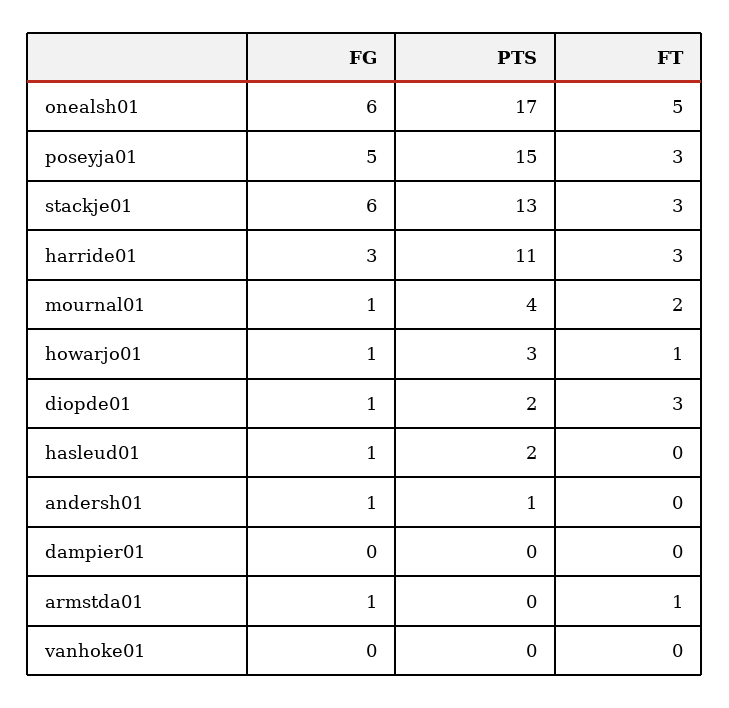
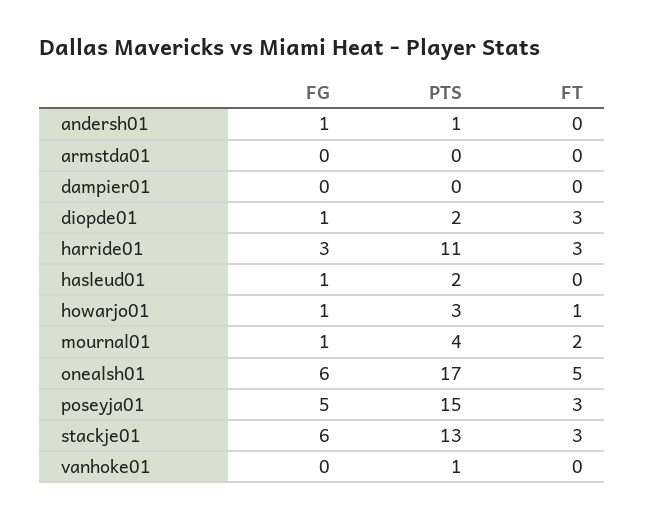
FG, armstda01: 1 -> 0
FT, armstda01: 1 -> 0
PTS, vanhoke01: 0 -> 1

